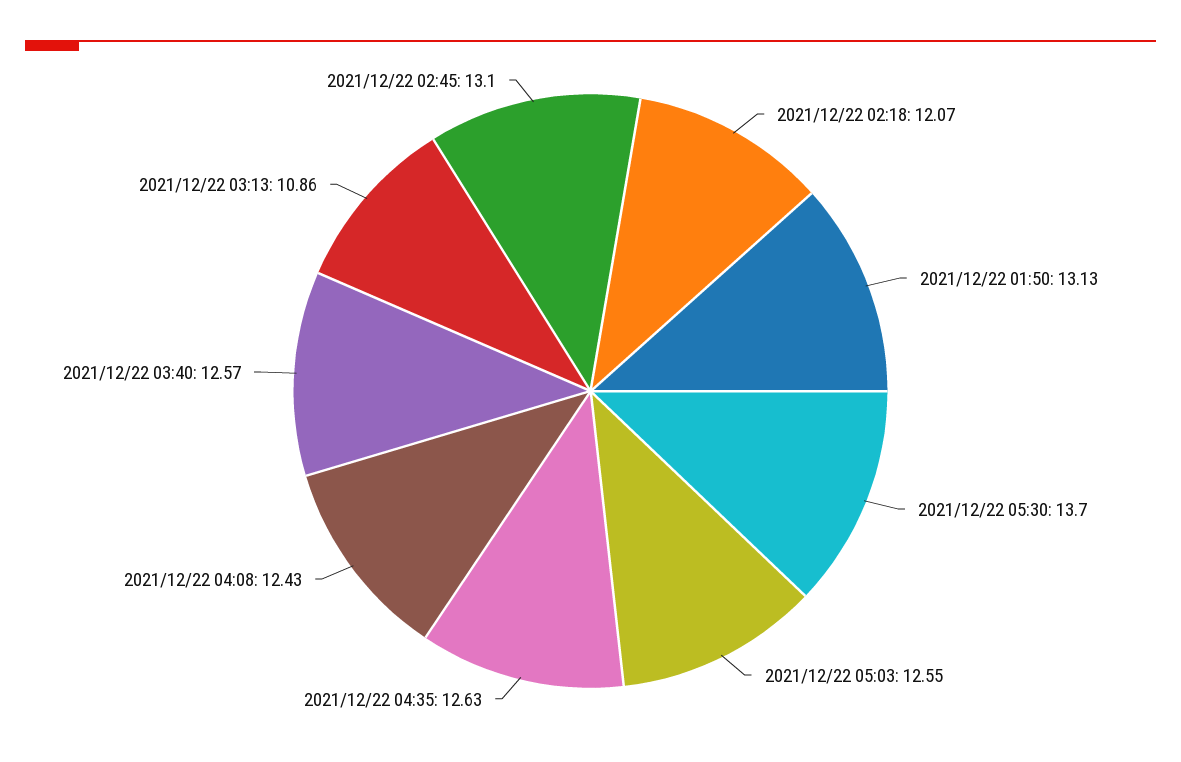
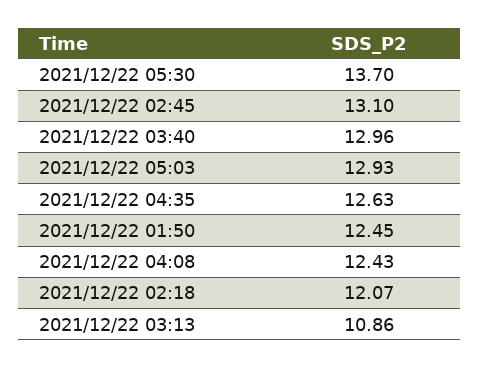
2021/12/22 01:50: 13.13 -> 12.45
2021/12/22 05:03: 12.55 -> 12.93
2021/12/22 03:40: 12.57 -> 12.96

